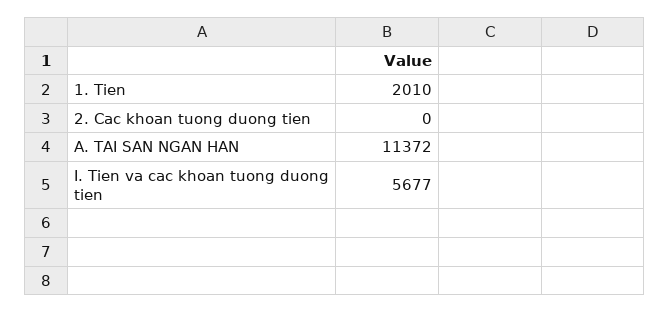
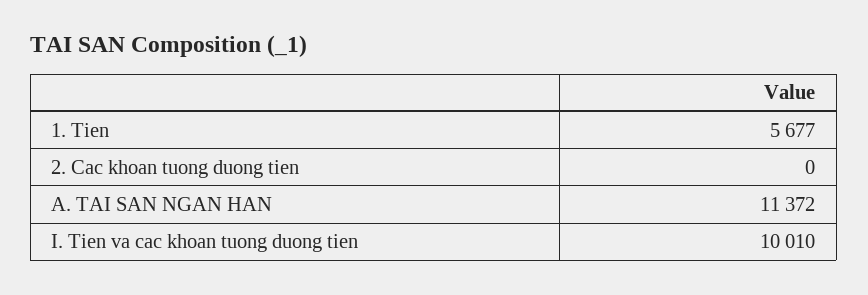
1. Tien: 2010 -> 5677
I. Tien va cac khoan tuong duong tien: 5677 -> 10010

